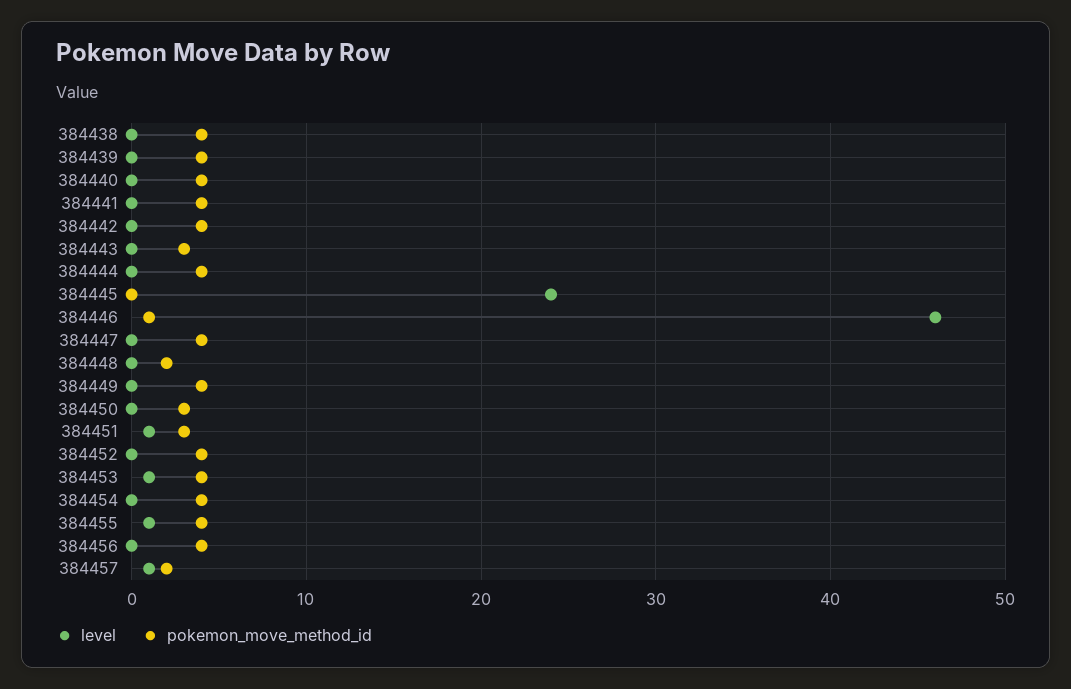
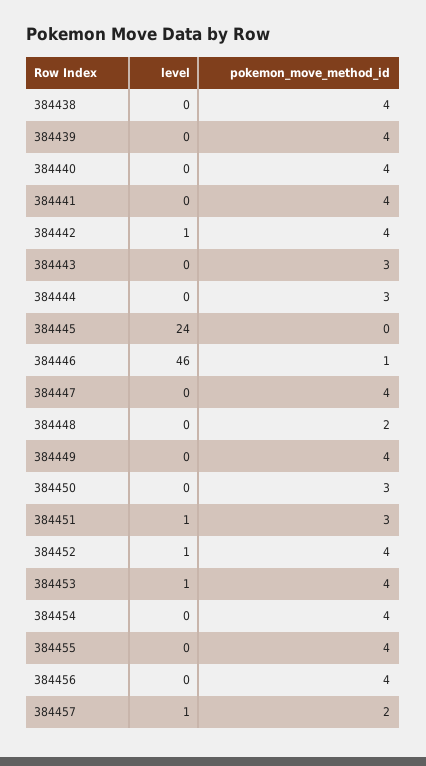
level, 384442: 0 -> 1
pokemon_move_method_id, 384444: 4 -> 3
level, 384452: 0 -> 1
level, 384455: 1 -> 0

